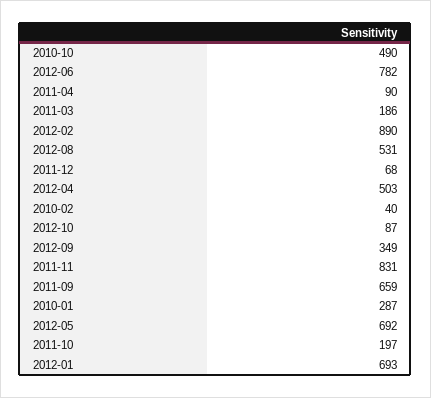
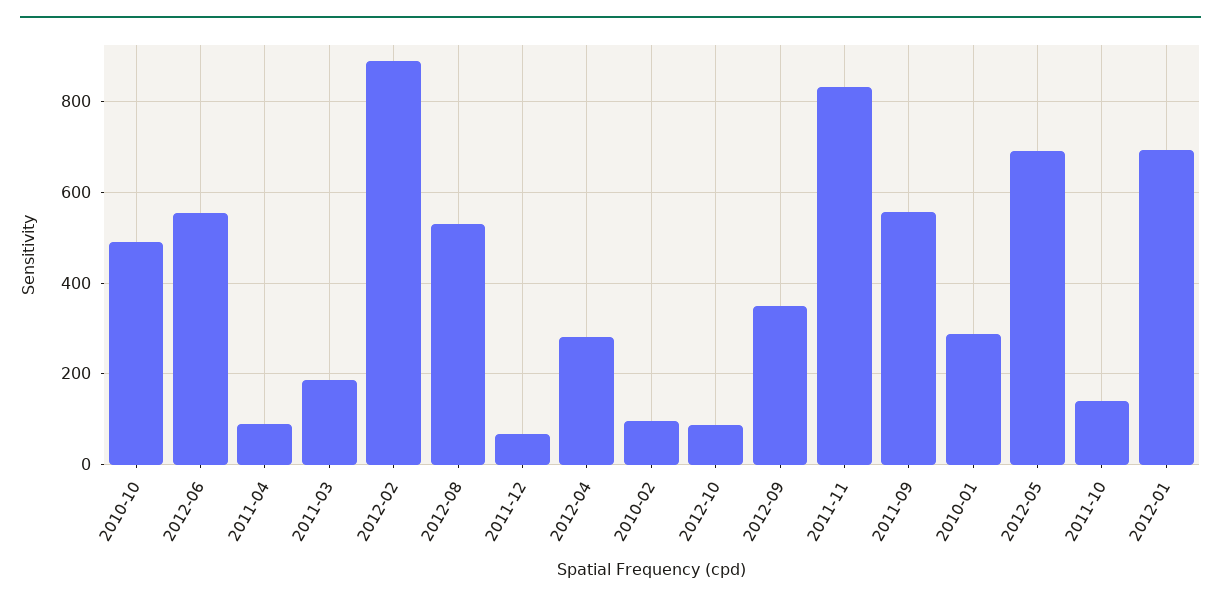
2012-06: 782 -> 560
2012-04: 503 -> 280
2010-02: 40 -> 100
2011-09: 659 -> 560
2011-10: 197 -> 140

